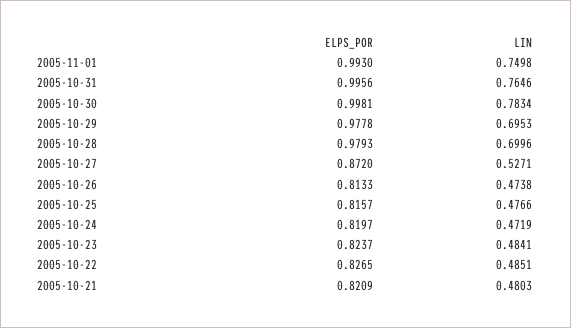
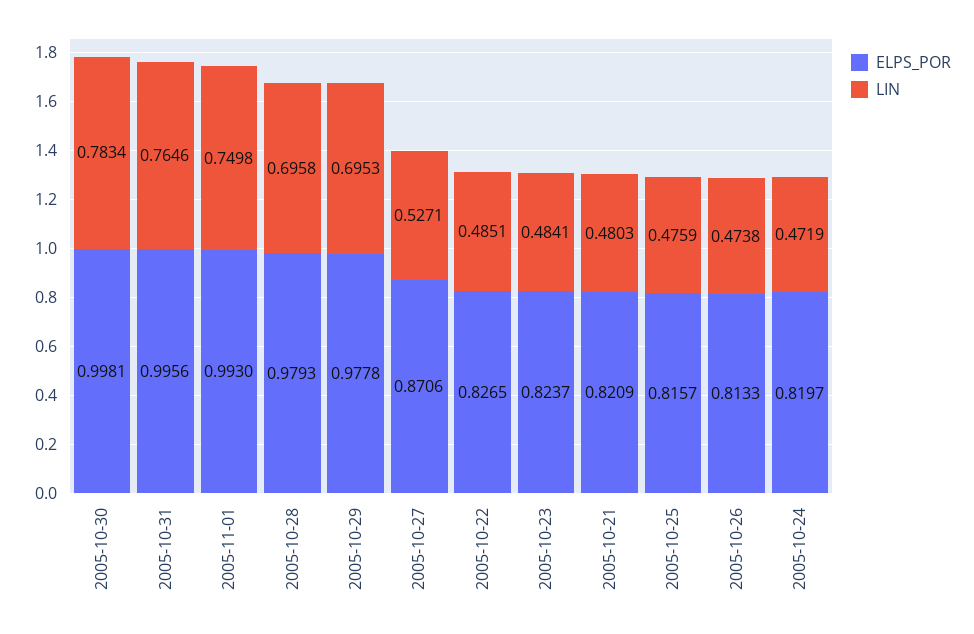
LIN, 2005-10-28: 0.6996 -> 0.6958
ELPS_POR, 2005-10-27: 0.872 -> 0.8706
LIN, 2005-10-25: 0.4766 -> 0.4759

